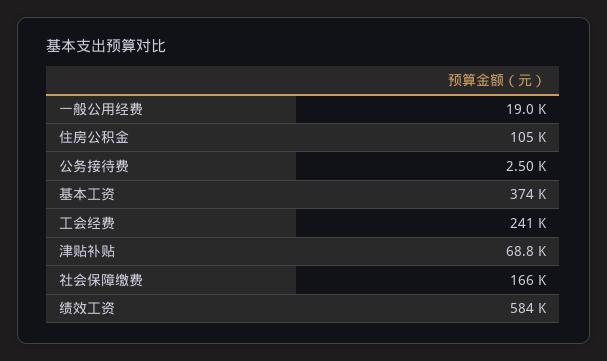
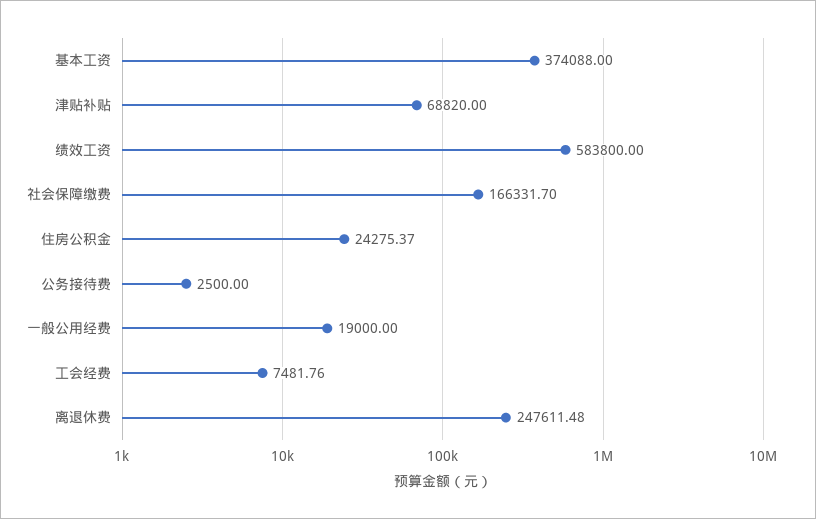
住房公积金: 105000 -> 24275.37
工会经费: 241000 -> 7481.76
离退休费: none -> 247611.48

